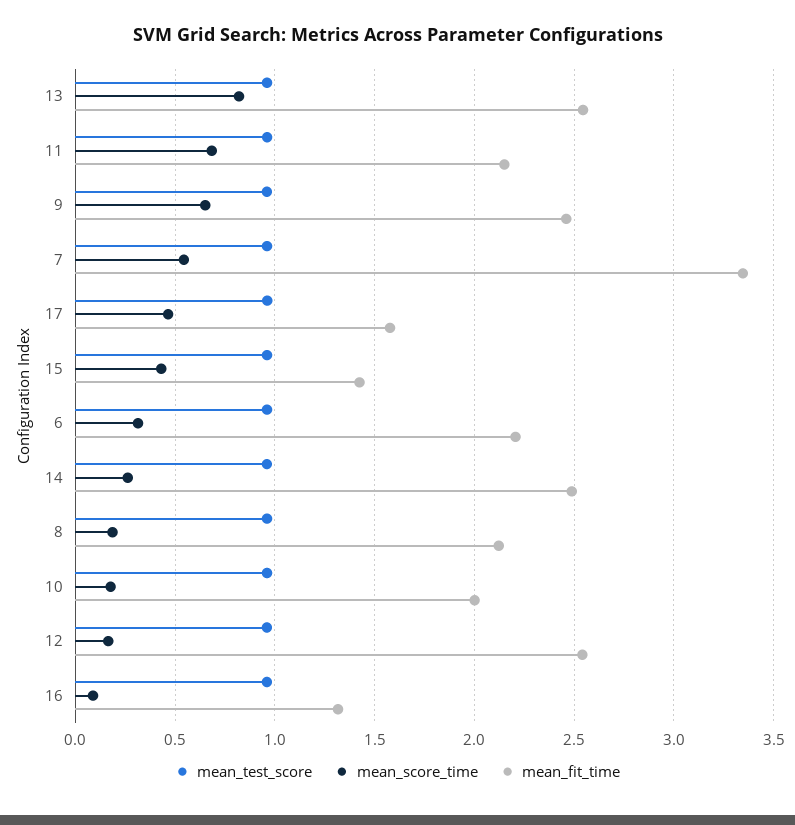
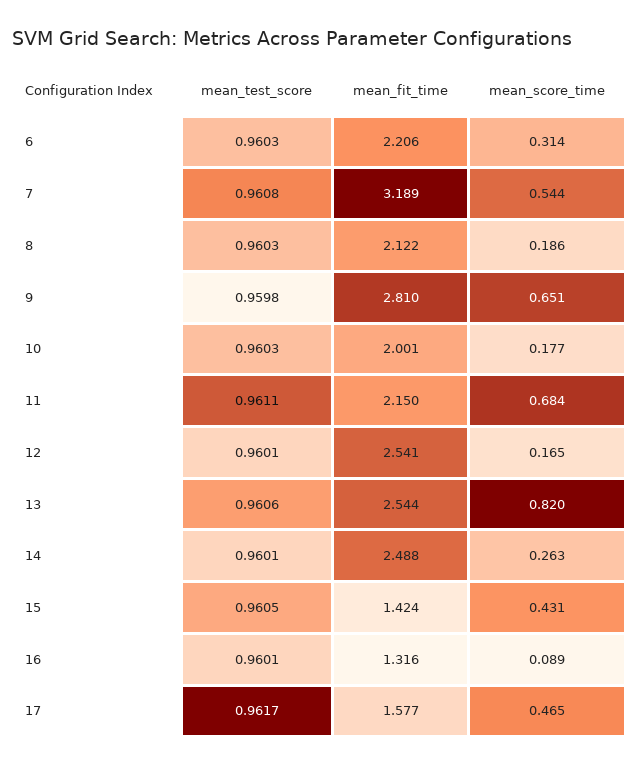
mean_fit_time, 9: 2.45 -> 2.81
mean_fit_time, 7: 3.35 -> 3.189

